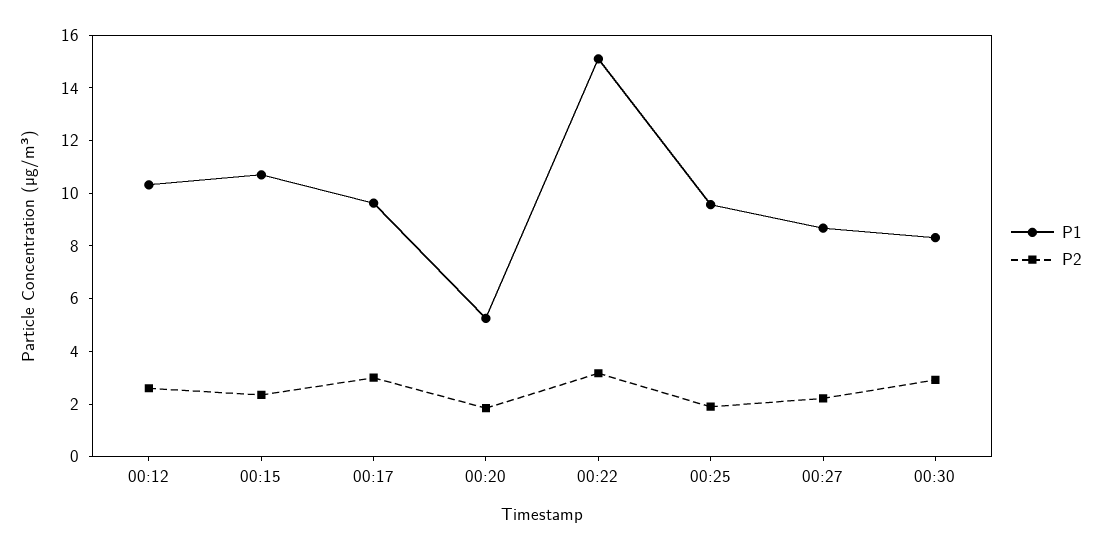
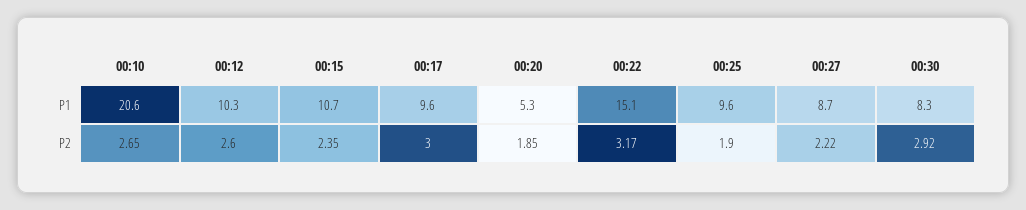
P1, 00:10: none -> 20.6
P2, 00:10: none -> 2.65

